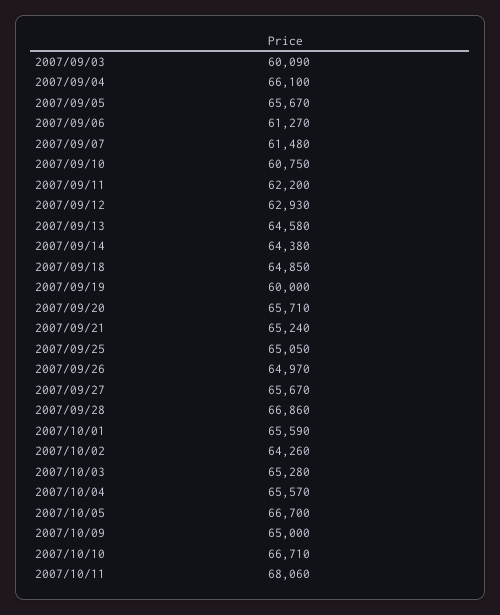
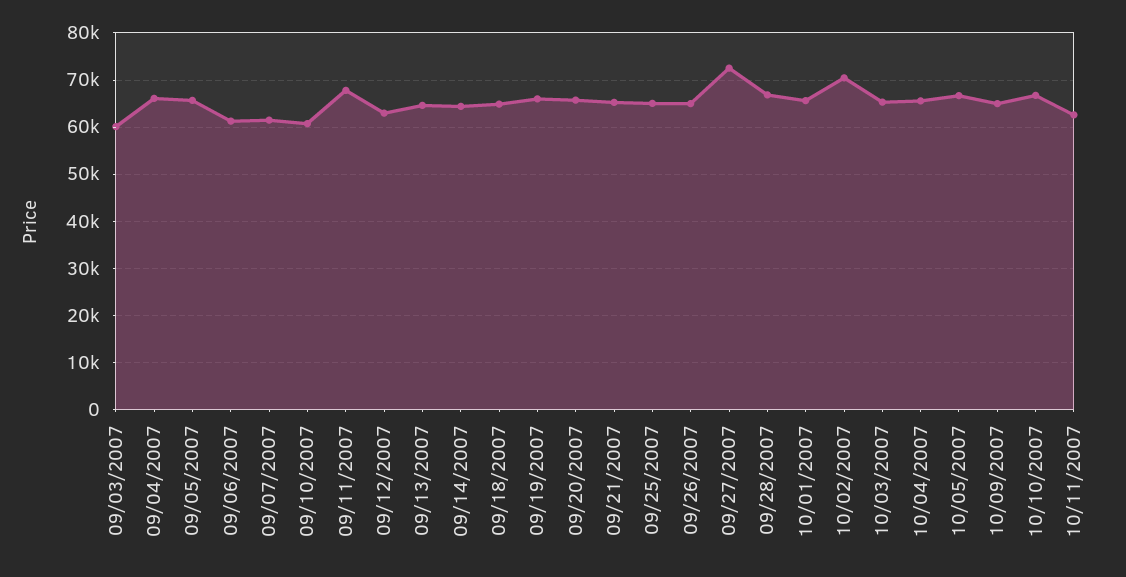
2007/09/11: 62200 -> 68000
2007/09/19: 60000 -> 66000
2007/09/27: 65670 -> 72000
2007/10/02: 64260 -> 70000
2007/10/11: 68060 -> 62000

